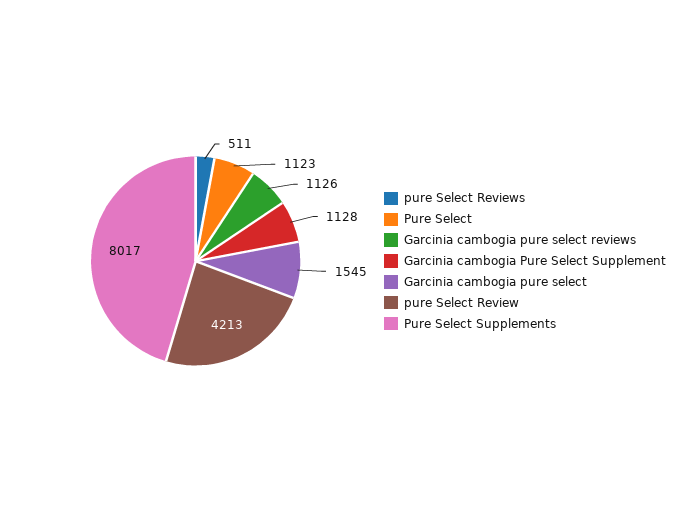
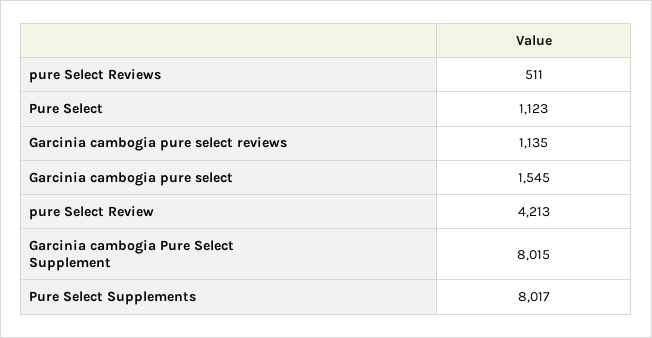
Garcinia cambogia pure select reviews: 1126 -> 1135
Garcinia cambogia Pure Select Supplement: 1128 -> 8015

